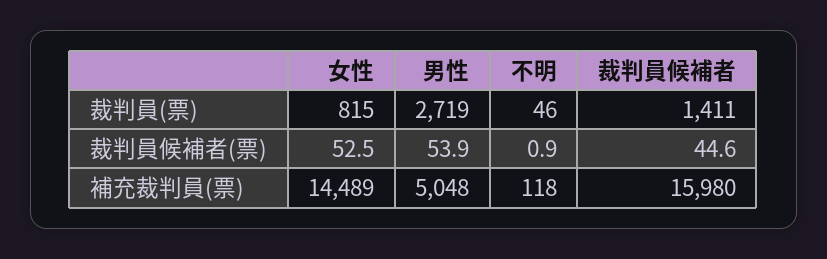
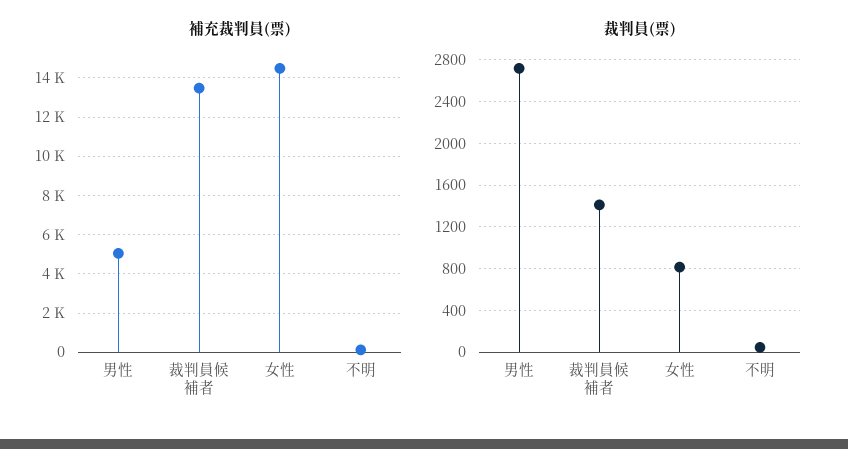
裁判員候補者(票), 女性: 52.5 -> none
裁判員候補者(票), 男性: 53.9 -> none
裁判員候補者(票), 不明: 0.9 -> none
裁判員候補者(票), 裁判員候補者: 44.6 -> none
補充裁判員(票), 裁判員候補者: 15980 -> 13500

